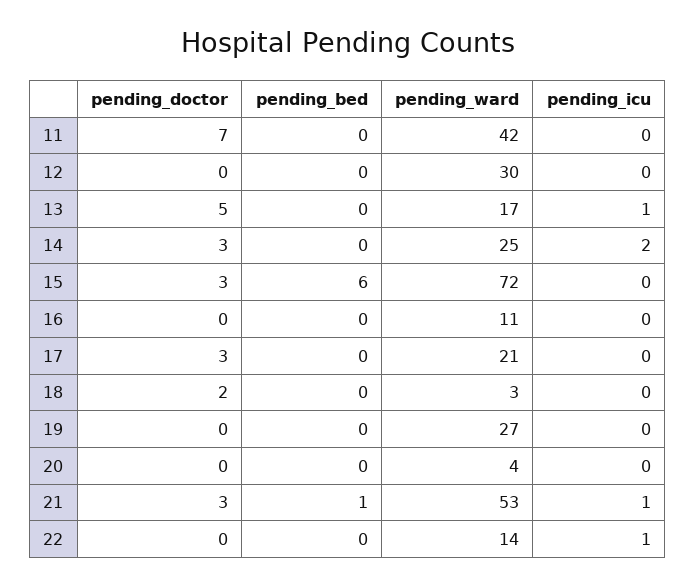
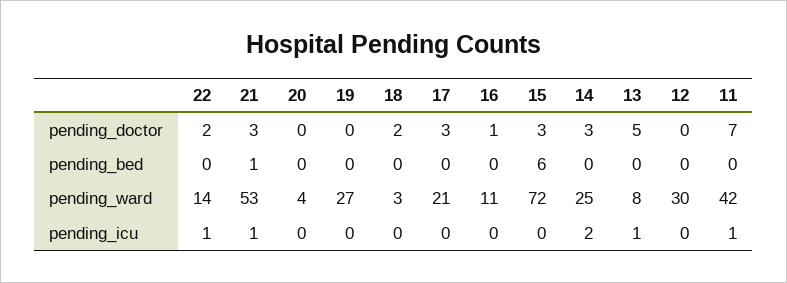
pending_icu, 11: 0 -> 1
pending_ward, 13: 17 -> 8
pending_doctor, 16: 0 -> 1
pending_doctor, 22: 0 -> 2

